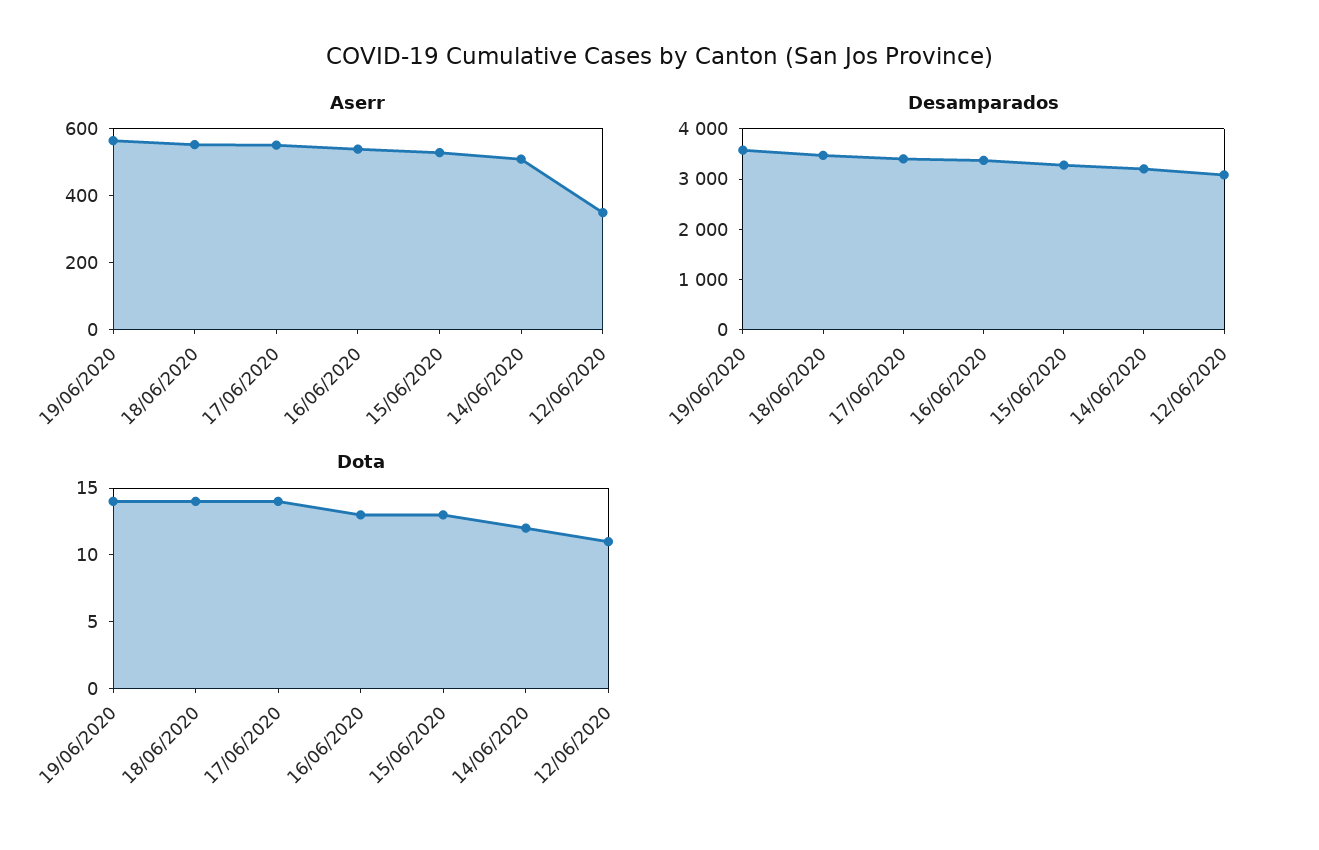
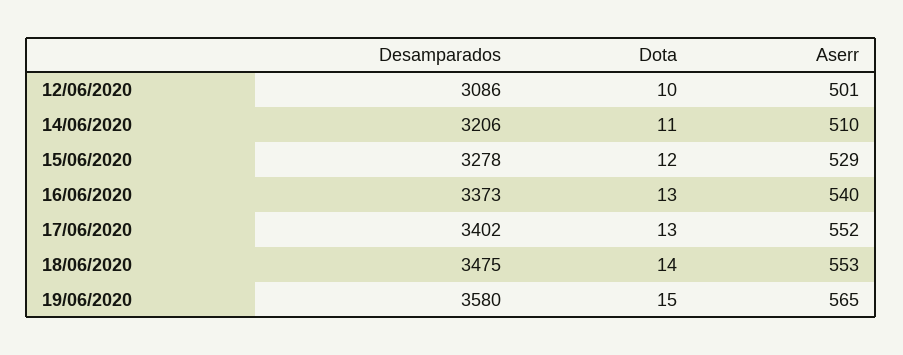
Aserr, 12/06/2020: 350 -> 501
Dota, 19/06/2020: 14 -> 15
Dota, 17/06/2020: 14 -> 13
Dota, 15/06/2020: 13 -> 12
Dota, 14/06/2020: 12 -> 11
Dota, 12/06/2020: 11 -> 10

